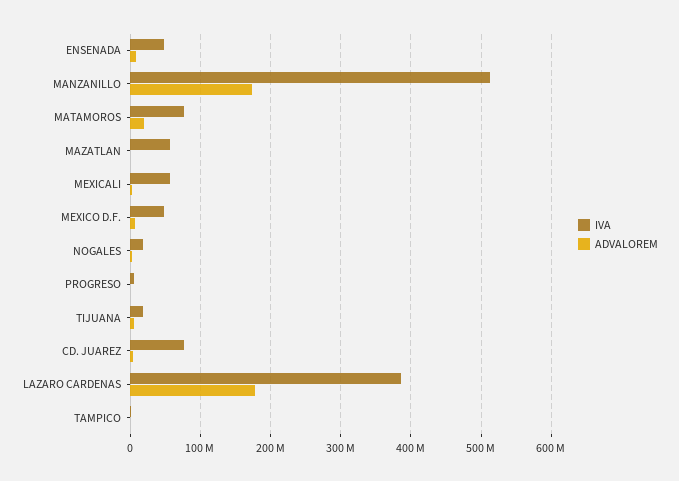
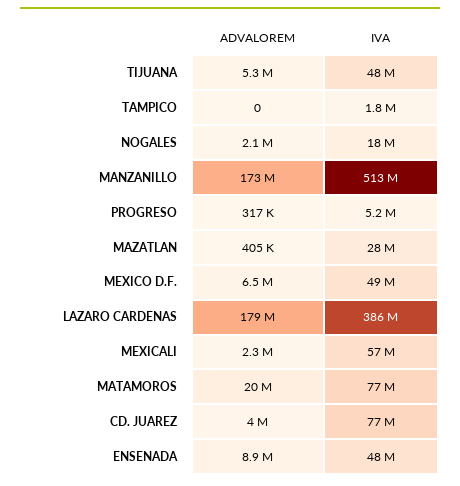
IVA, MAZATLAN: 60000000 -> 28000000
IVA, TIJUANA: 20000000 -> 48000000

